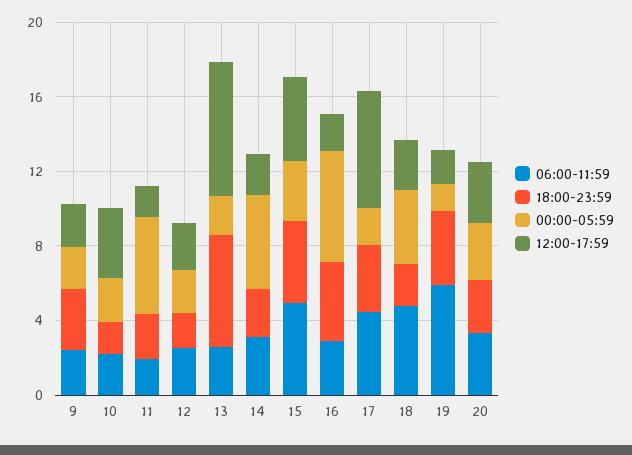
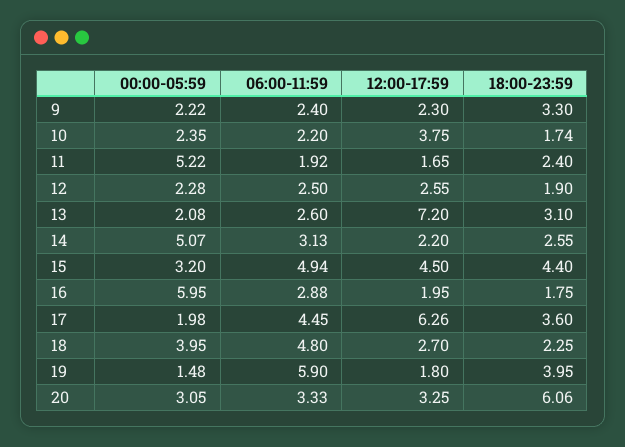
18:00-23:59, 13: 6 -> 3.1
18:00-23:59, 16: 4 -> 1.75
18:00-23:59, 20: 3 -> 6.06

